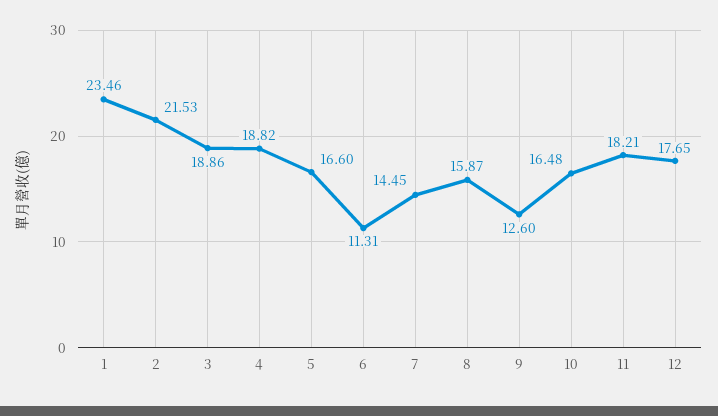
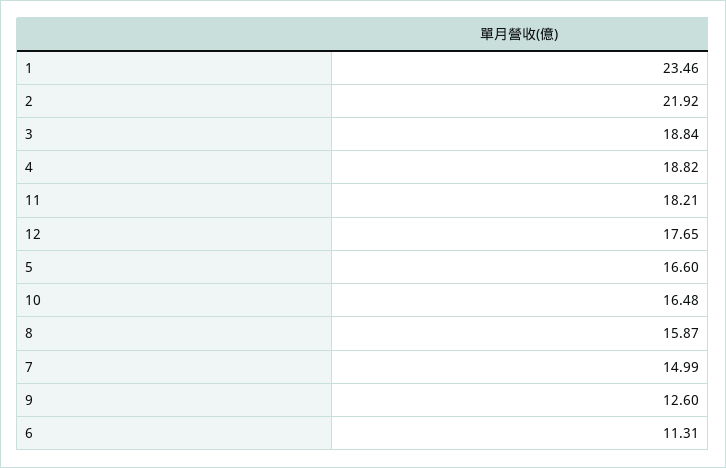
2: 21.53 -> 21.92
3: 18.86 -> 18.84
7: 14.45 -> 14.99

